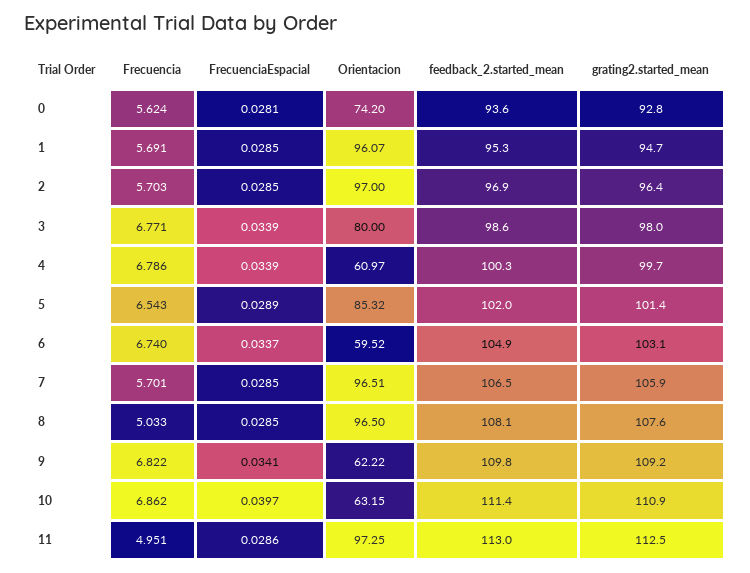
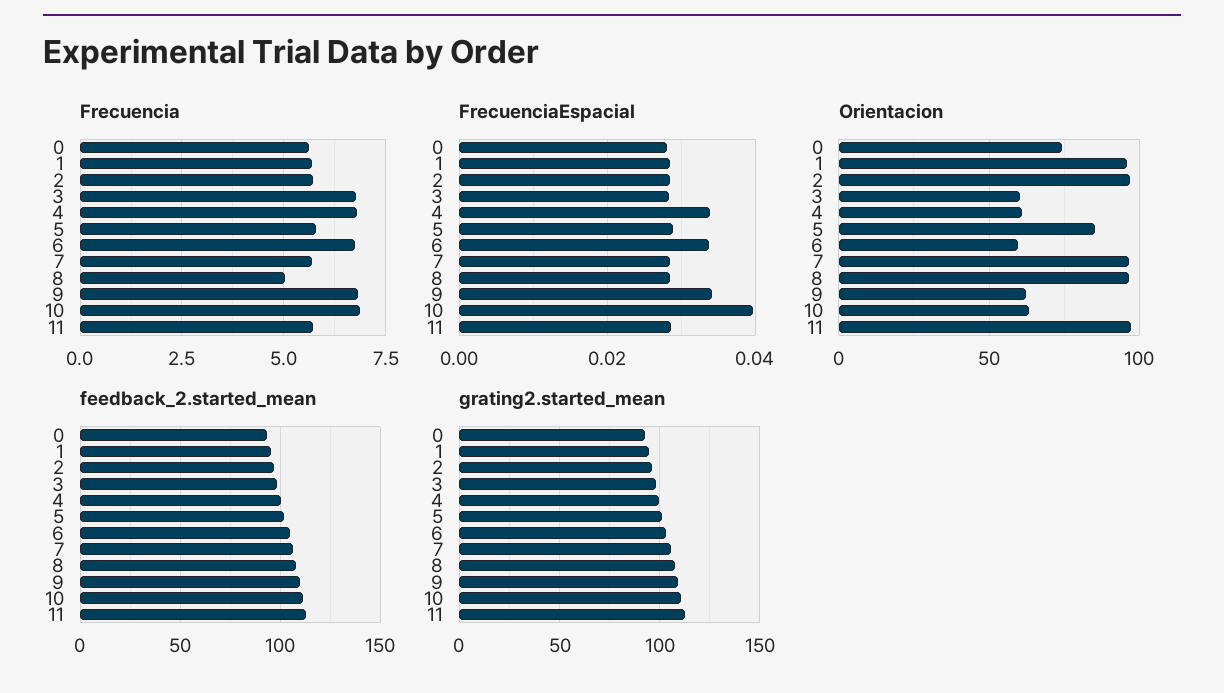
FrecuenciaEspacial, 3: 0.0339 -> 0.028
Orientacion, 3: 80 -> 60
Frecuencia, 5: 6.543 -> 5.75
Frecuencia, 11: 4.951 -> 5.75

